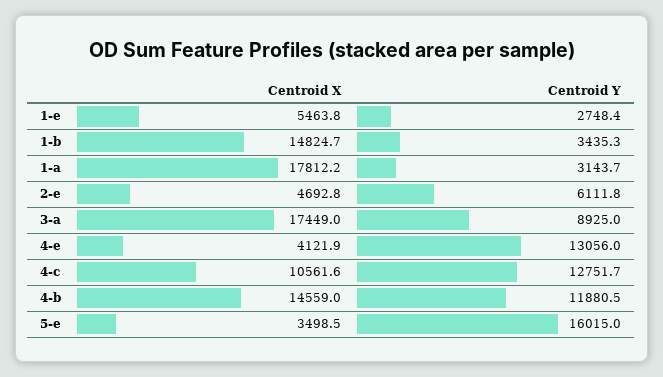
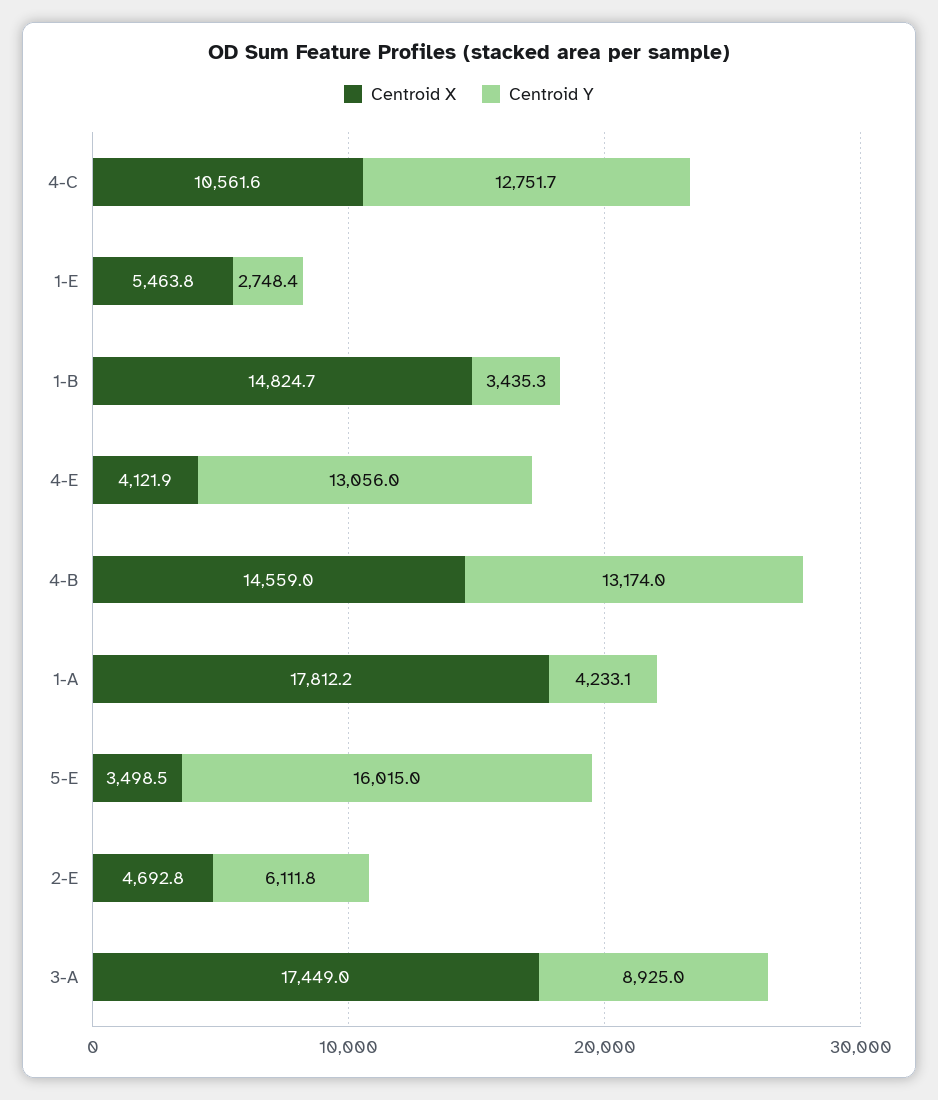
Centroid Y, 1-a: 3143.7 -> 4233.1
Centroid Y, 4-b: 11880.5 -> 13174

